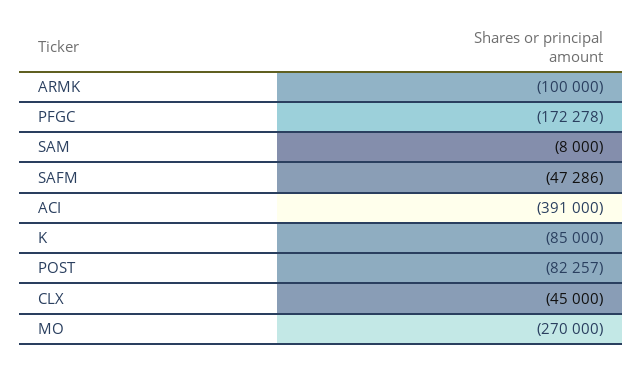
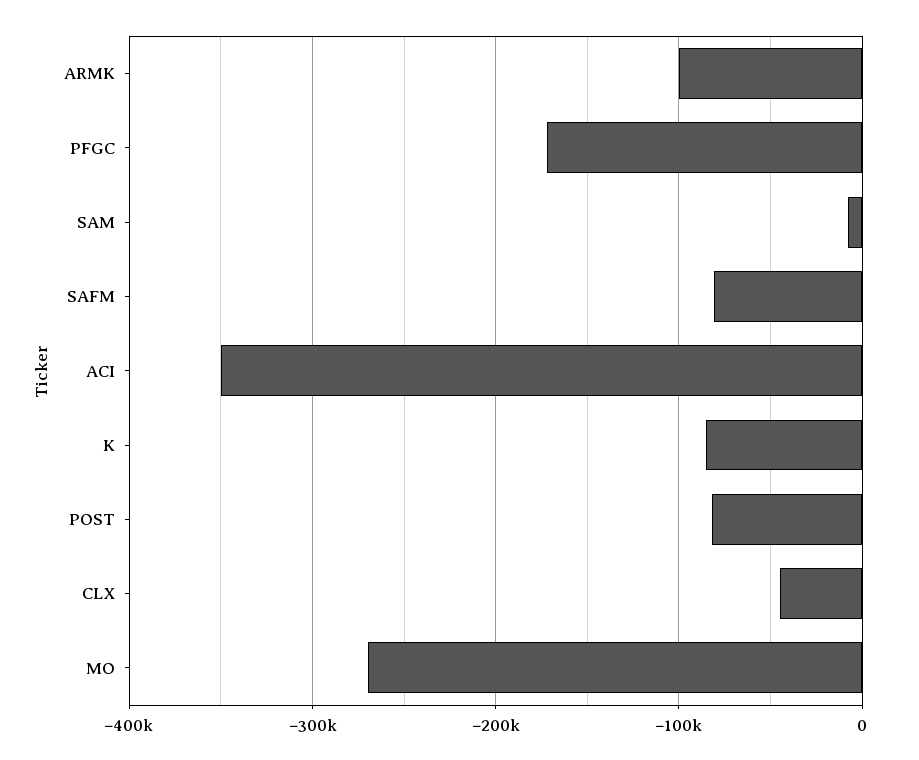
SAFM: -47286 -> -80000
ACI: -391000 -> -350000

